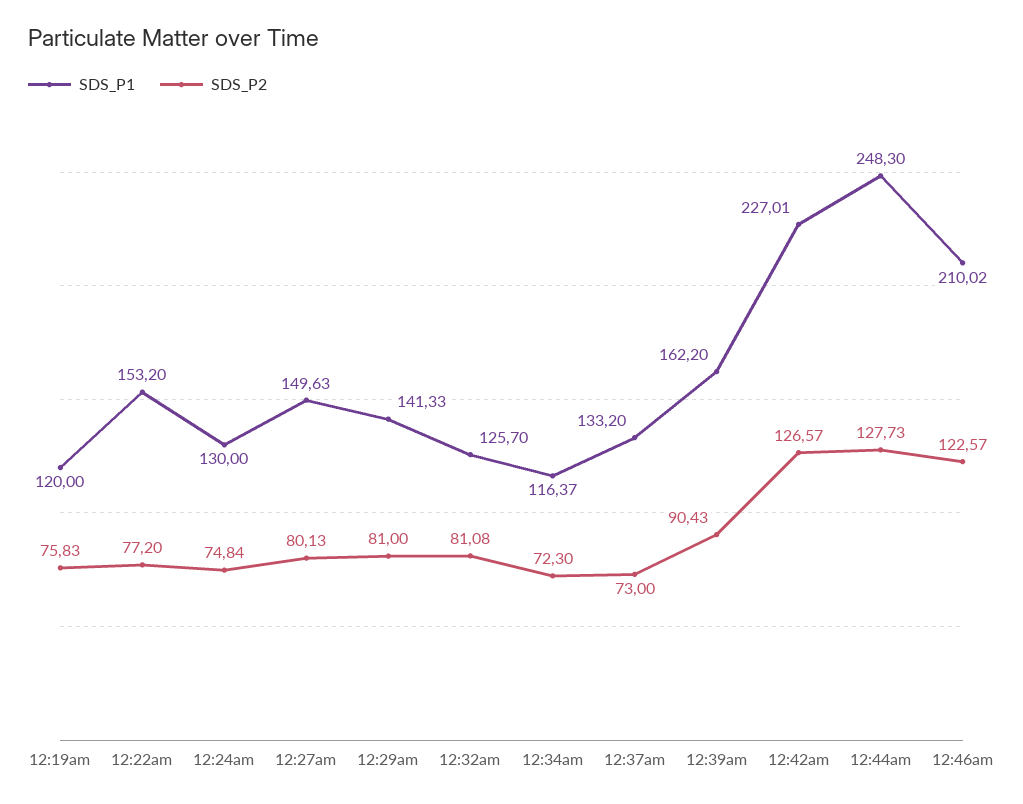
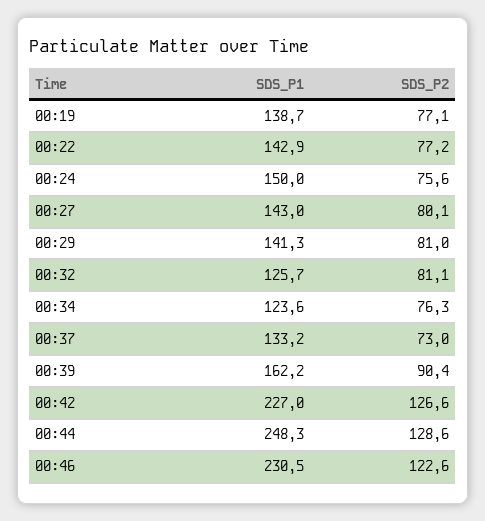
SDS_P1, 12:19am: 120 -> 138.7
SDS_P2, 12:19am: 75.83 -> 77.1
SDS_P1, 12:22am: 153.2 -> 142.9
SDS_P1, 12:24am: 130 -> 150
SDS_P2, 12:24am: 74.84 -> 75.6
SDS_P1, 12:27am: 149.63 -> 143
SDS_P1, 12:34am: 116.37 -> 123.6
SDS_P2, 12:34am: 72.3 -> 76.3
SDS_P2, 12:44am: 127.73 -> 128.6
SDS_P1, 12:46am: 210.02 -> 230.5

